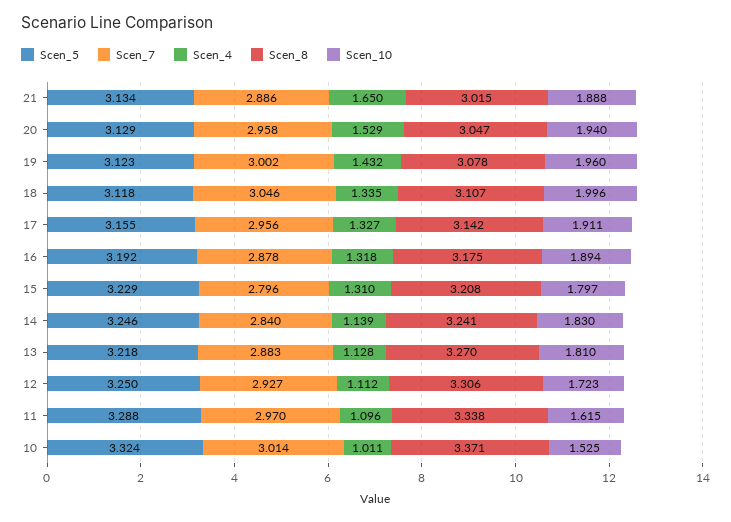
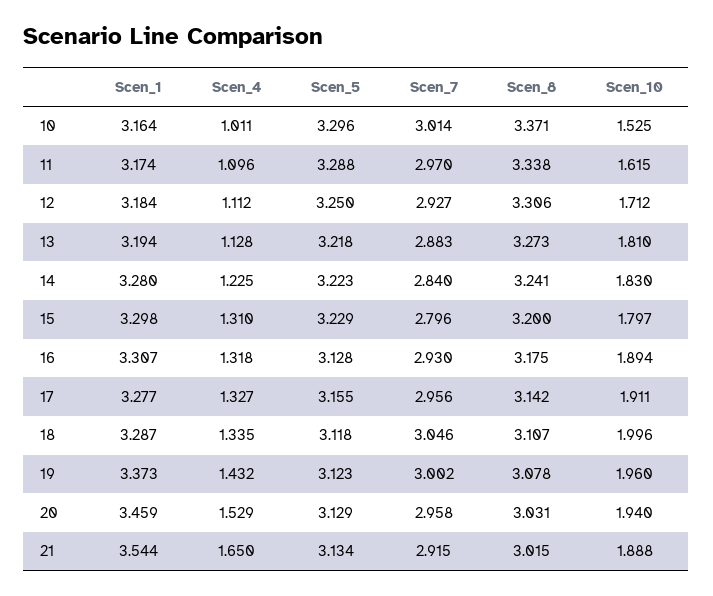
Scen_7, 21: 2.886 -> 2.915
Scen_8, 20: 3.047 -> 3.031
Scen_5, 16: 3.192 -> 3.128
Scen_7, 16: 2.878 -> 2.93
Scen_8, 15: 3.208 -> 3.2
Scen_5, 14: 3.246 -> 3.223
Scen_4, 14: 1.139 -> 1.225
Scen_8, 13: 3.27 -> 3.273
Scen_10, 12: 1.723 -> 1.712
Scen_5, 10: 3.324 -> 3.296
Scen_1, 10: none -> 3.164
Scen_1, 11: none -> 3.174
Scen_1, 12: none -> 3.184
Scen_1, 13: none -> 3.194
Scen_1, 14: none -> 3.28
Scen_1, 15: none -> 3.298
Scen_1, 16: none -> 3.307
Scen_1, 17: none -> 3.277
Scen_1, 18: none -> 3.287
Scen_1, 19: none -> 3.373
Scen_1, 20: none -> 3.459
Scen_1, 21: none -> 3.544

